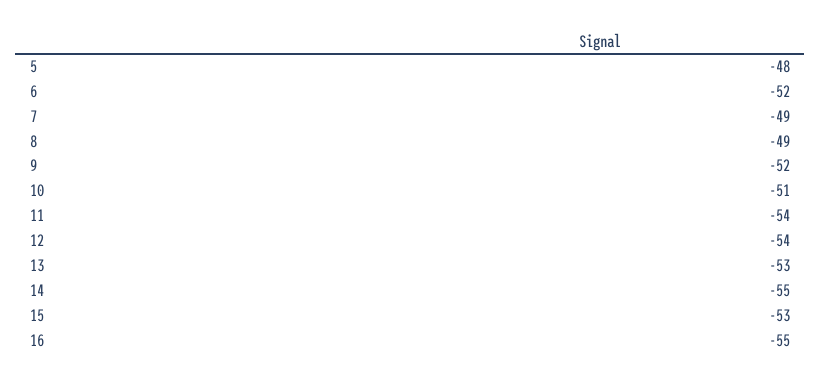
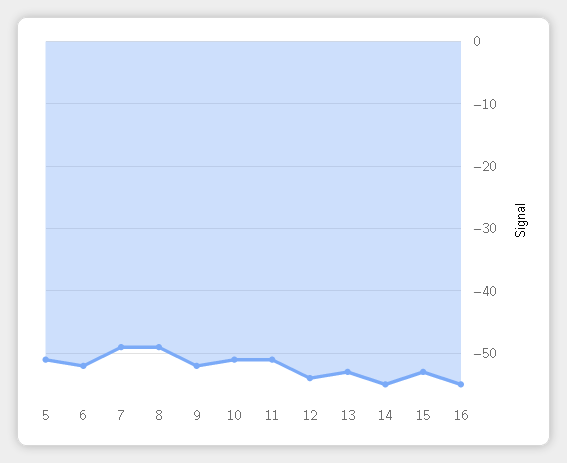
5: -48 -> -51
11: -54 -> -51

